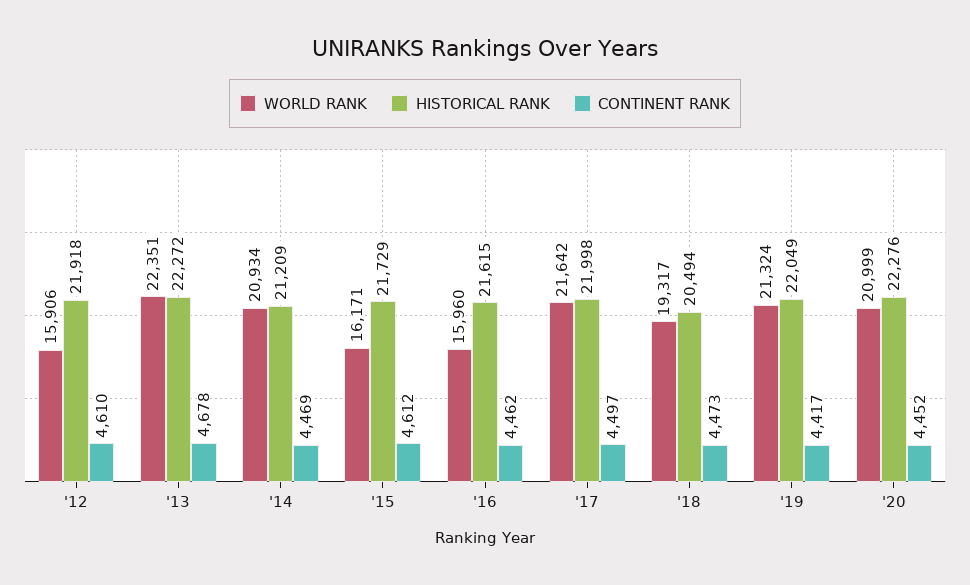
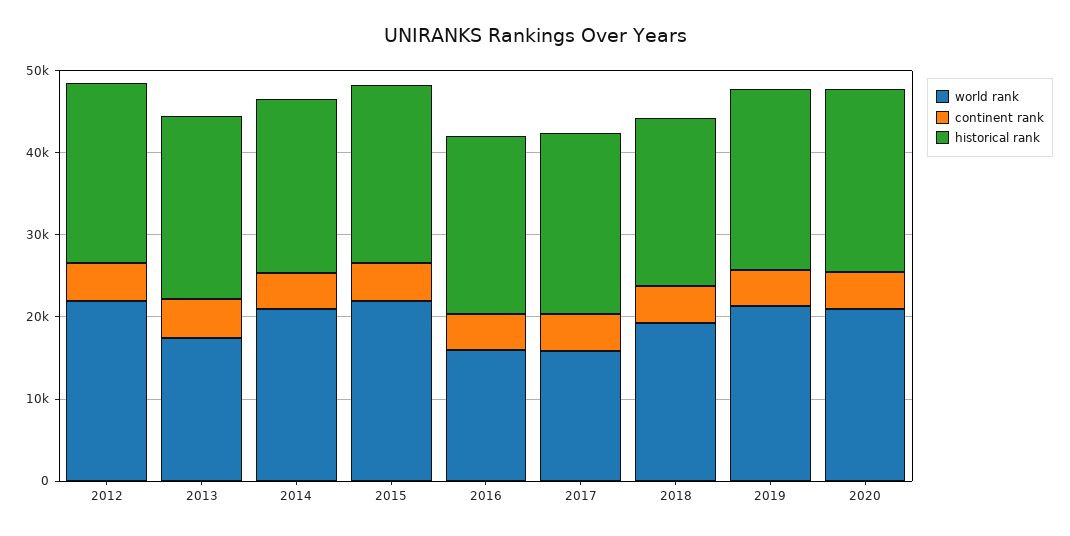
WORLD RANK, '12: 15906 -> 22000
WORLD RANK, '13: 22351 -> 18000
WORLD RANK, '15: 16171 -> 22000
WORLD RANK, '17: 21642 -> 16000

